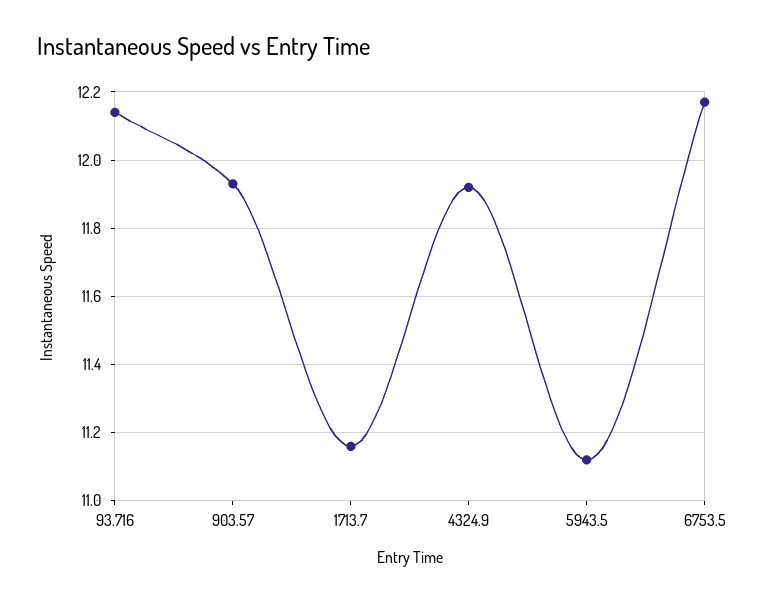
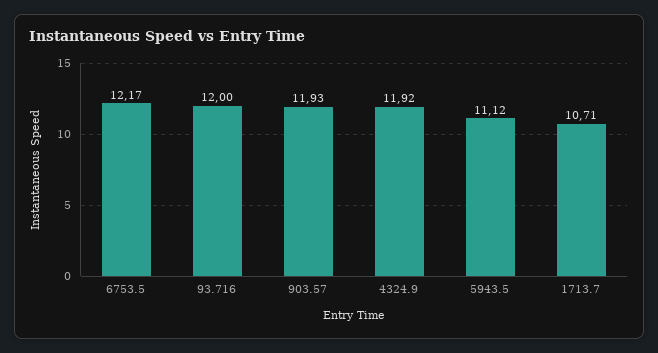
93.716: 12.15 -> 12
1713.7: 11.15 -> 10.71

